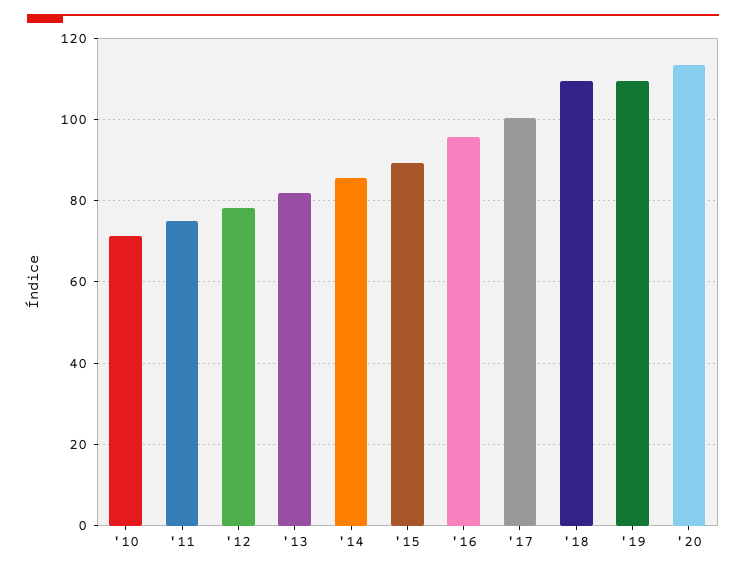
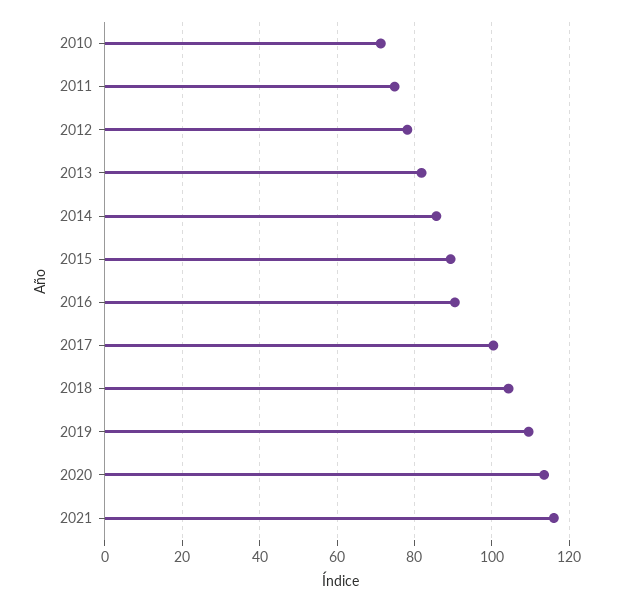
'16: 96 -> 90
'18: 110 -> 104
2021: none -> 116

